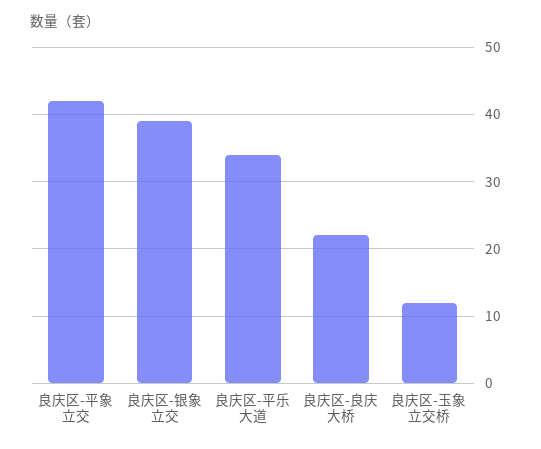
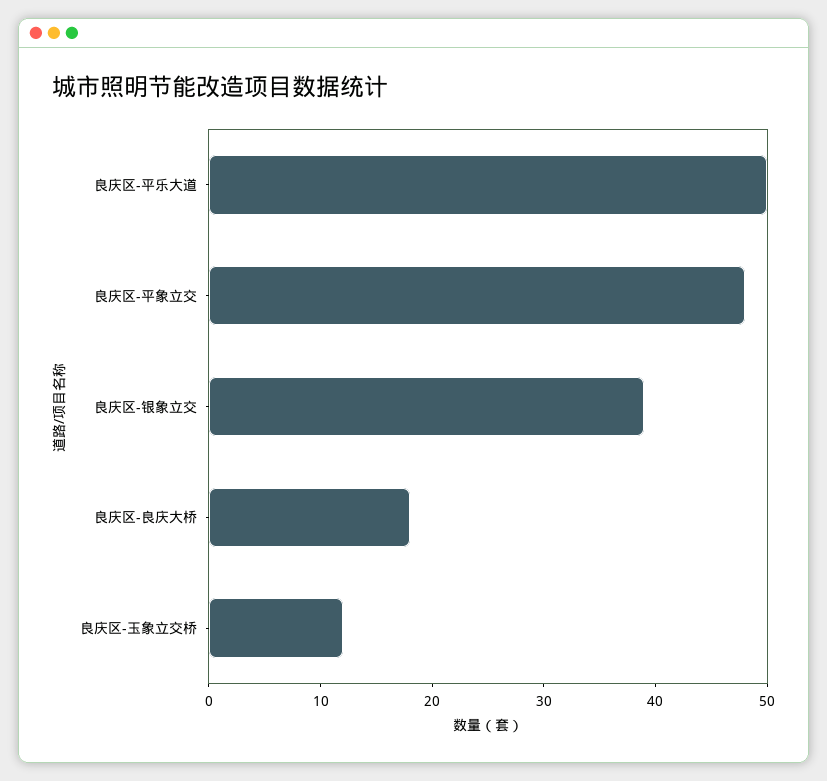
良庆区-平象立交: 42 -> 48
良庆区-平乐大道: 34 -> 50
良庆区-良庆大桥: 22 -> 18

